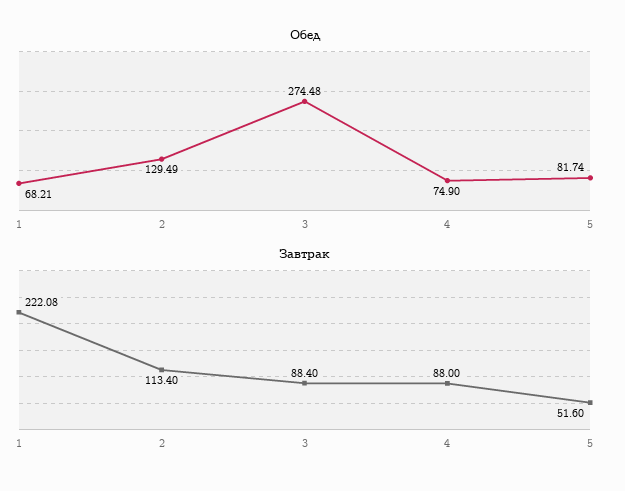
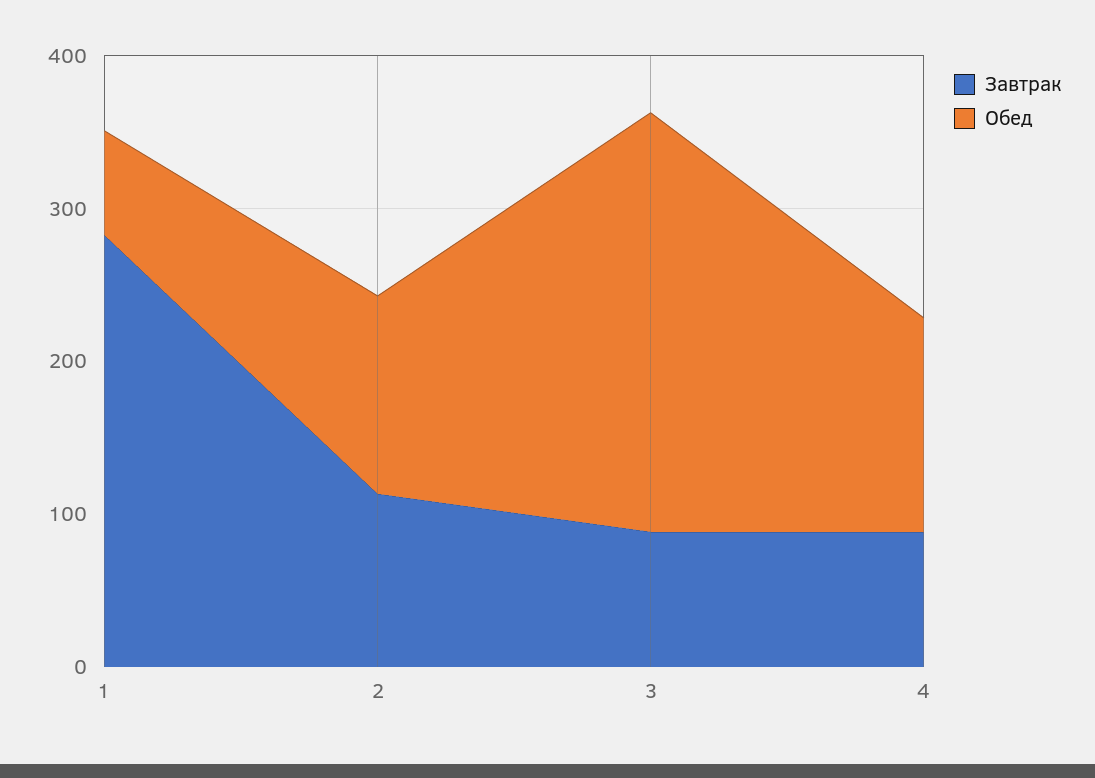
Обед, 4: 74.9 -> 140
Обед, 5: 81.74 -> none
Завтрак, 1: 222.08 -> 280
Завтрак, 5: 51.6 -> none

